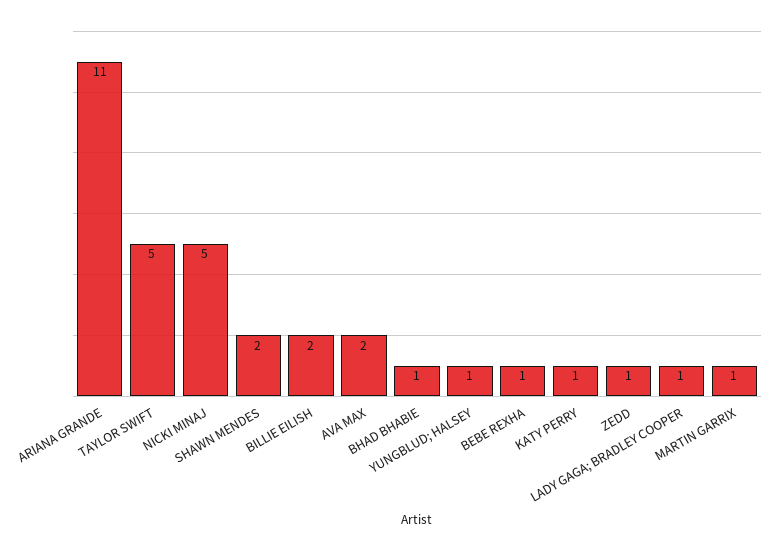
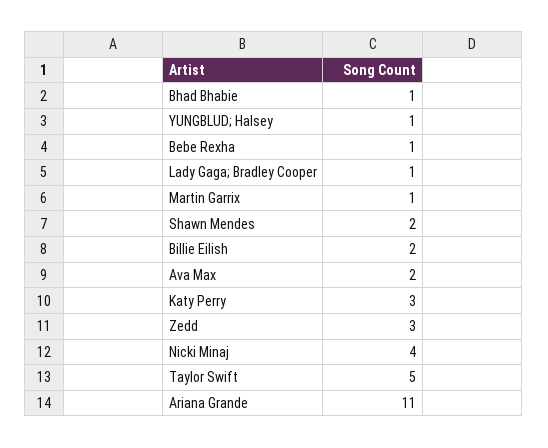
NICKI MINAJ: 5 -> 4
KATY PERRY: 1 -> 3
ZEDD: 1 -> 3

